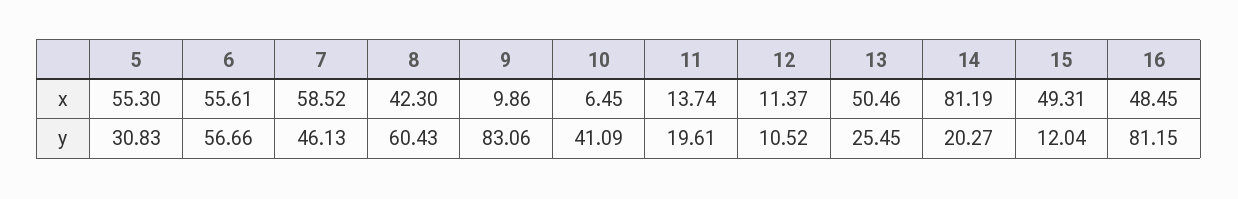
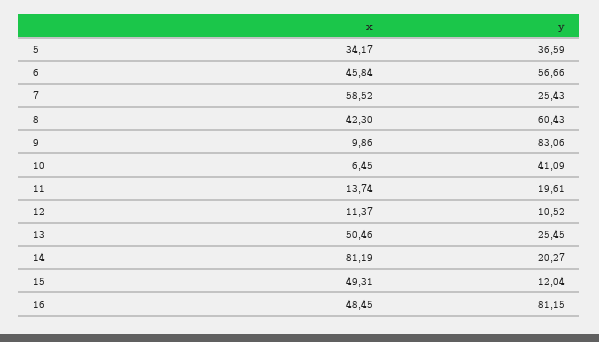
5, x: 55.3 -> 34.17
6, x: 55.61 -> 45.84
5, y: 30.83 -> 36.59
7, y: 46.13 -> 25.43

